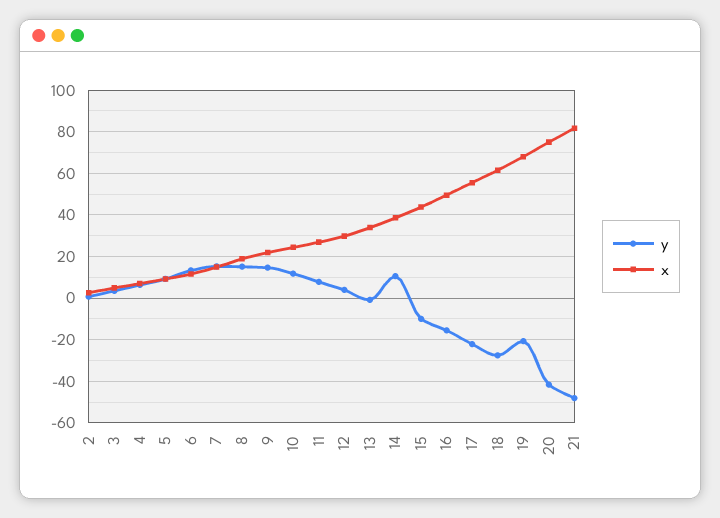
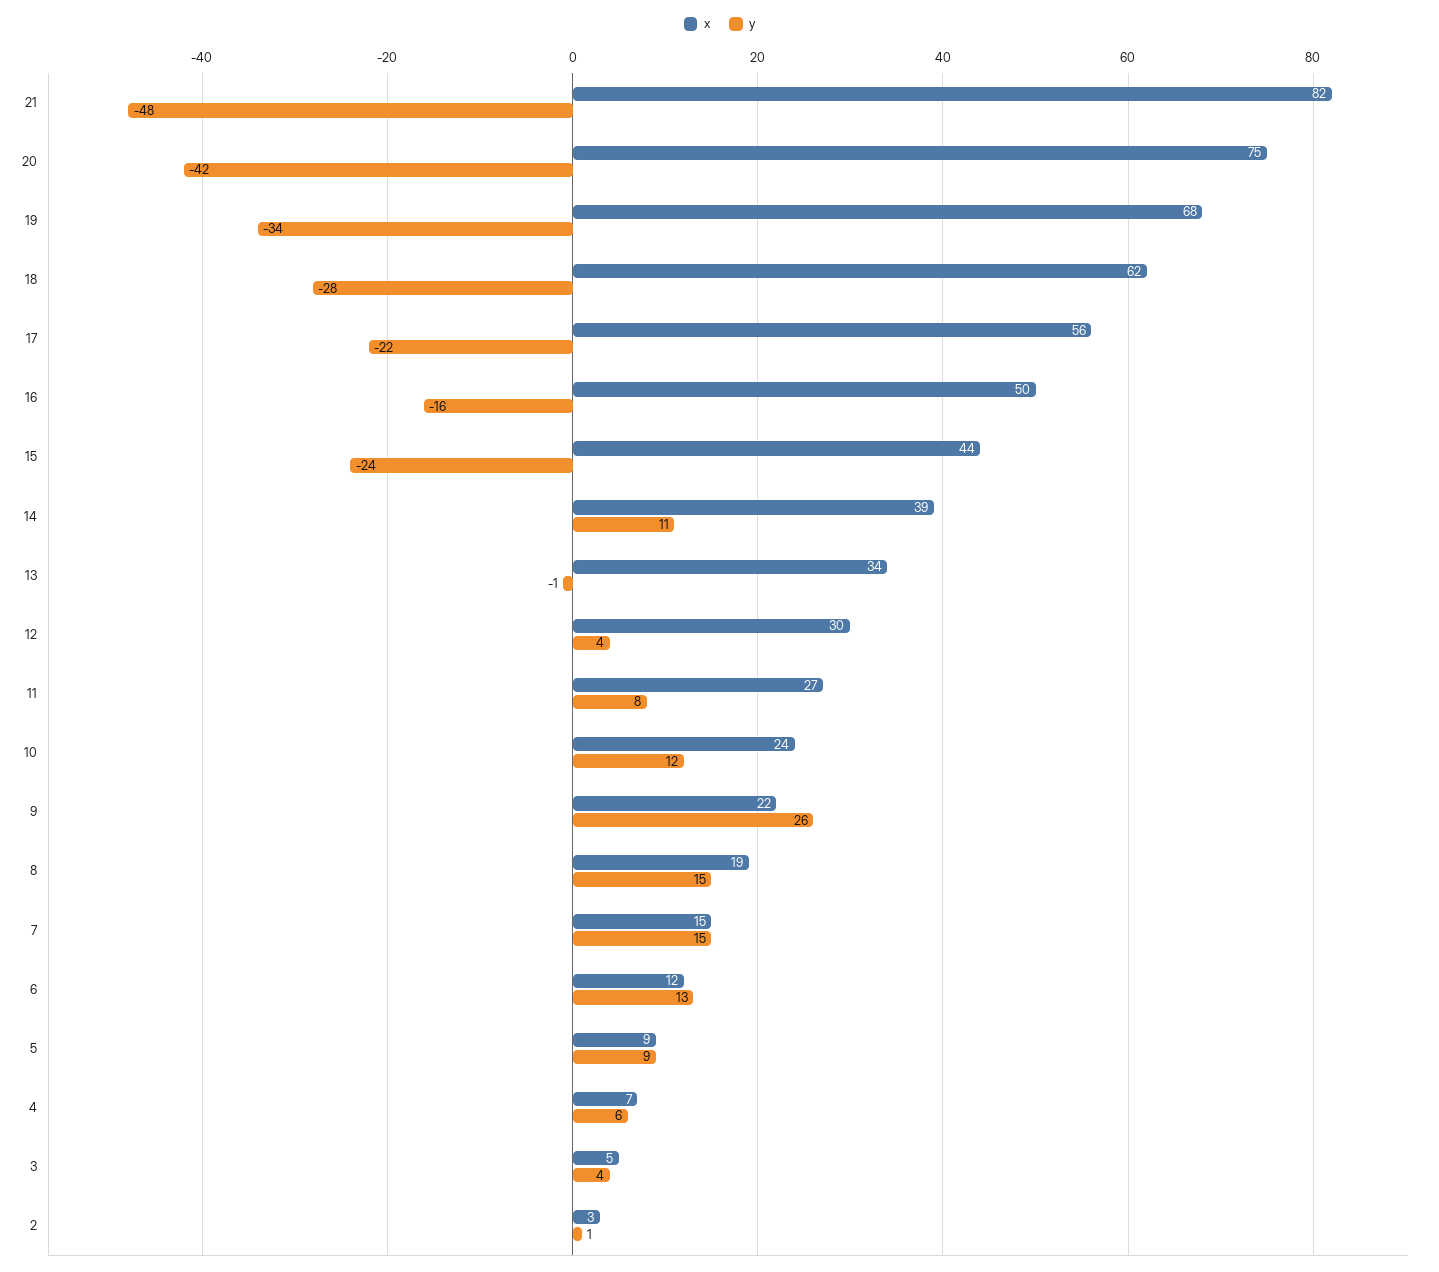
y, 9: 15 -> 26
y, 15: -10 -> -24
y, 19: -20 -> -34

